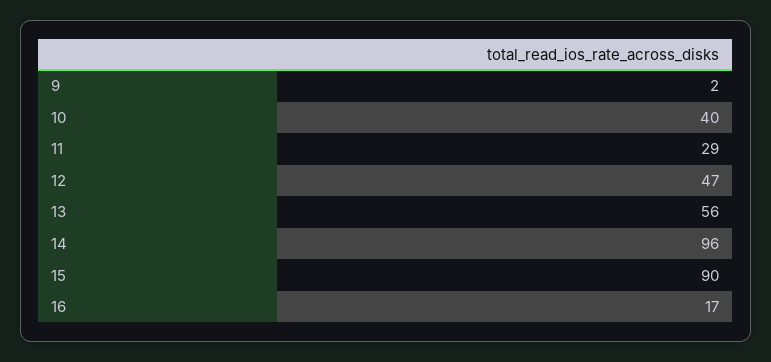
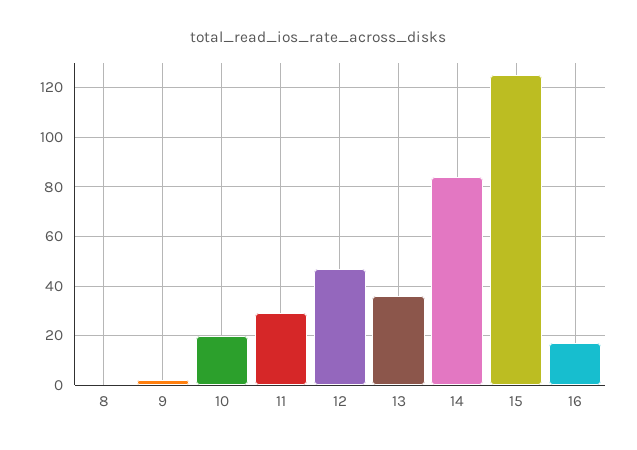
10: 40 -> 20
13: 56 -> 35
14: 96 -> 85
15: 90 -> 125
8: none -> 0

